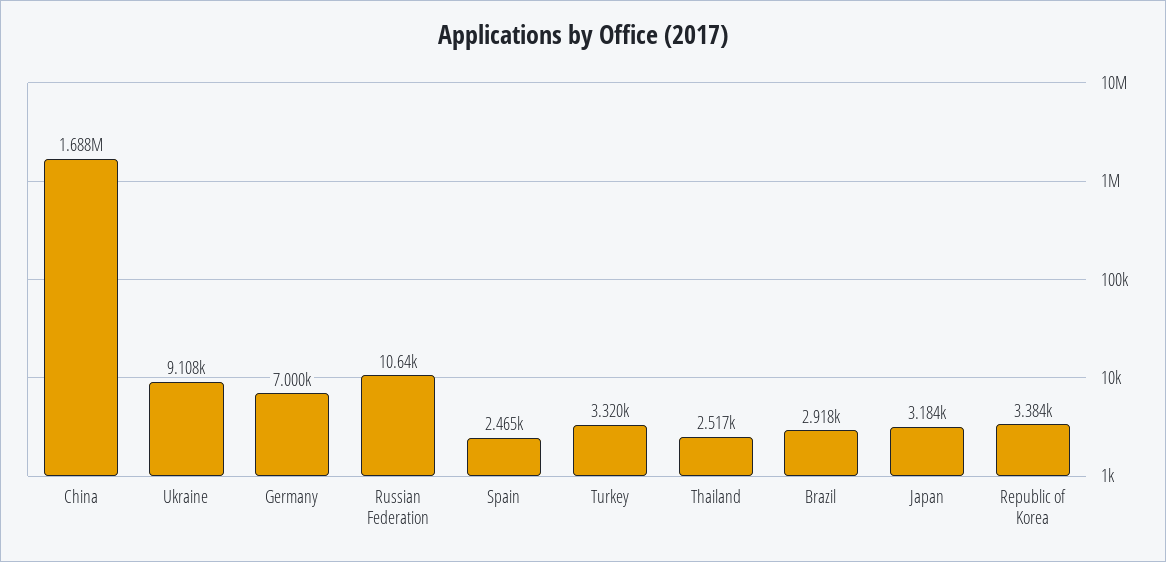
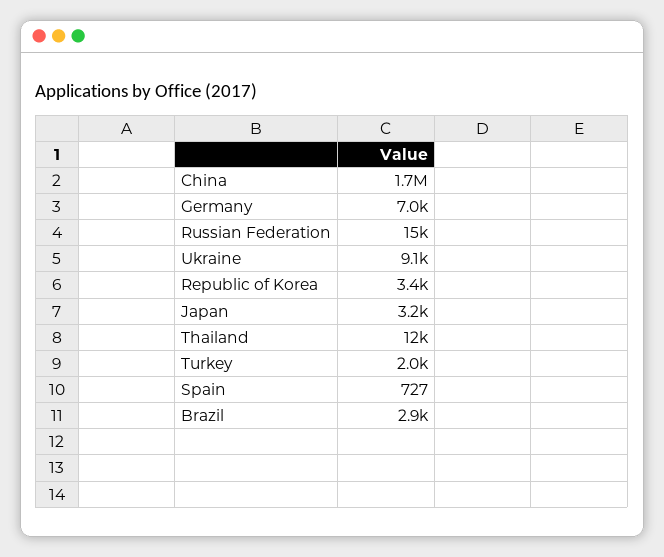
Russian Federation: 10640 -> 15000
Spain: 2465 -> 727
Turkey: 3320 -> 2000
Thailand: 2517 -> 12000

